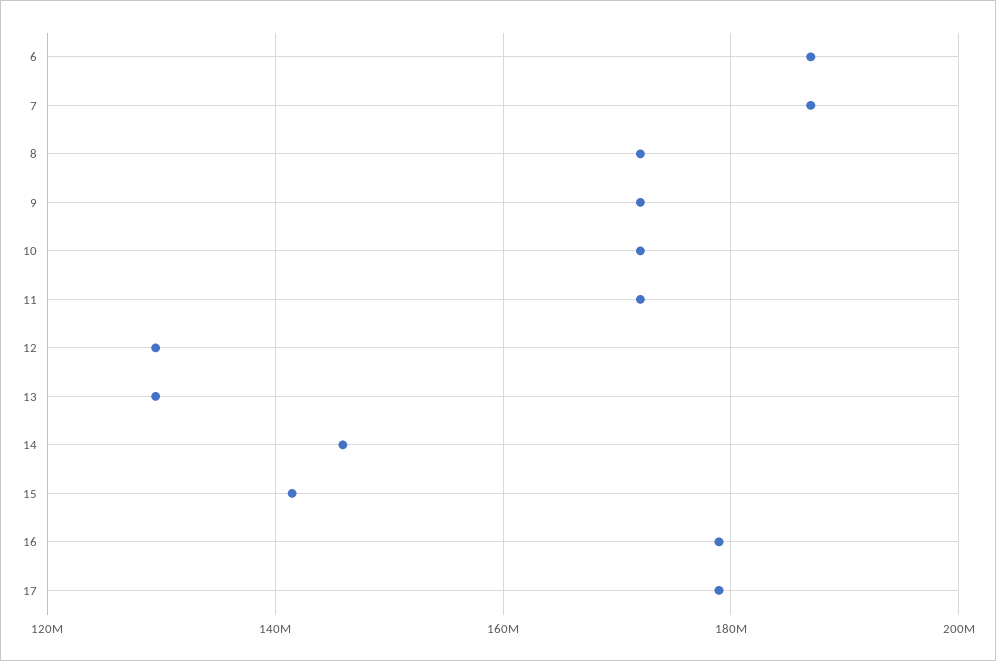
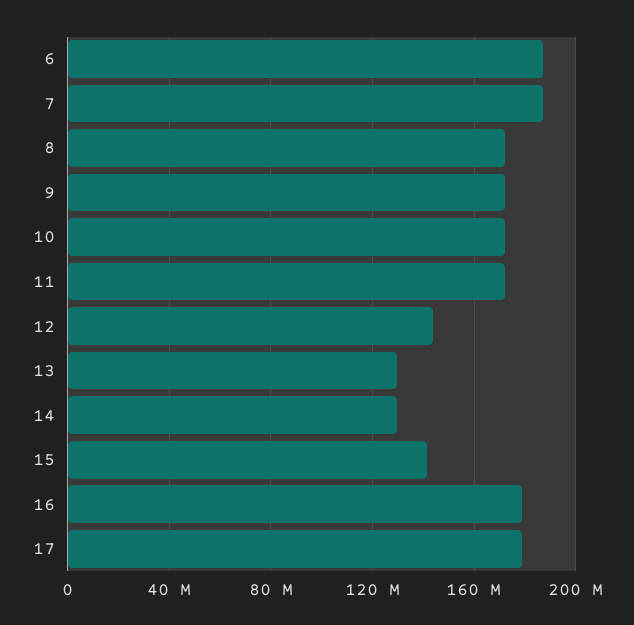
12: 130000000 -> 145000000
14: 146000000 -> 130000000

